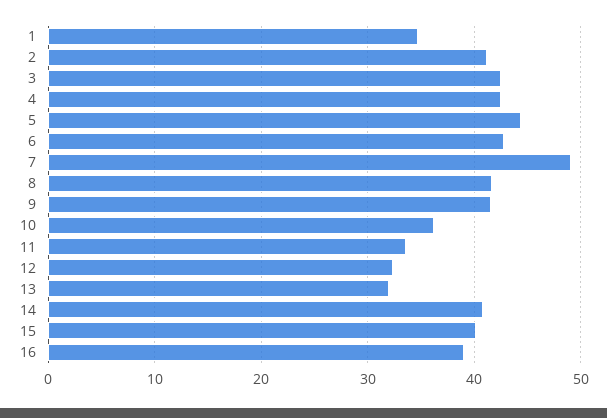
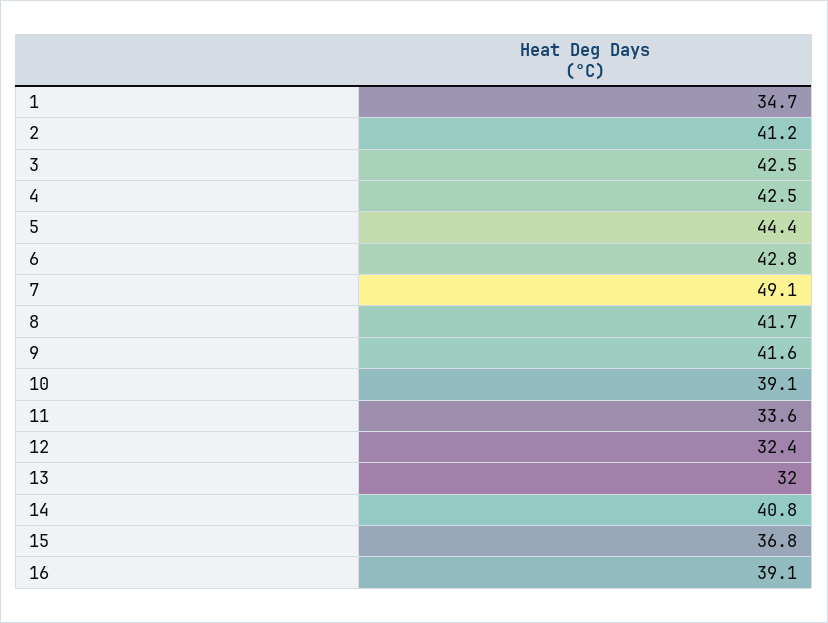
10: 36 -> 39.1
15: 40 -> 36.8

